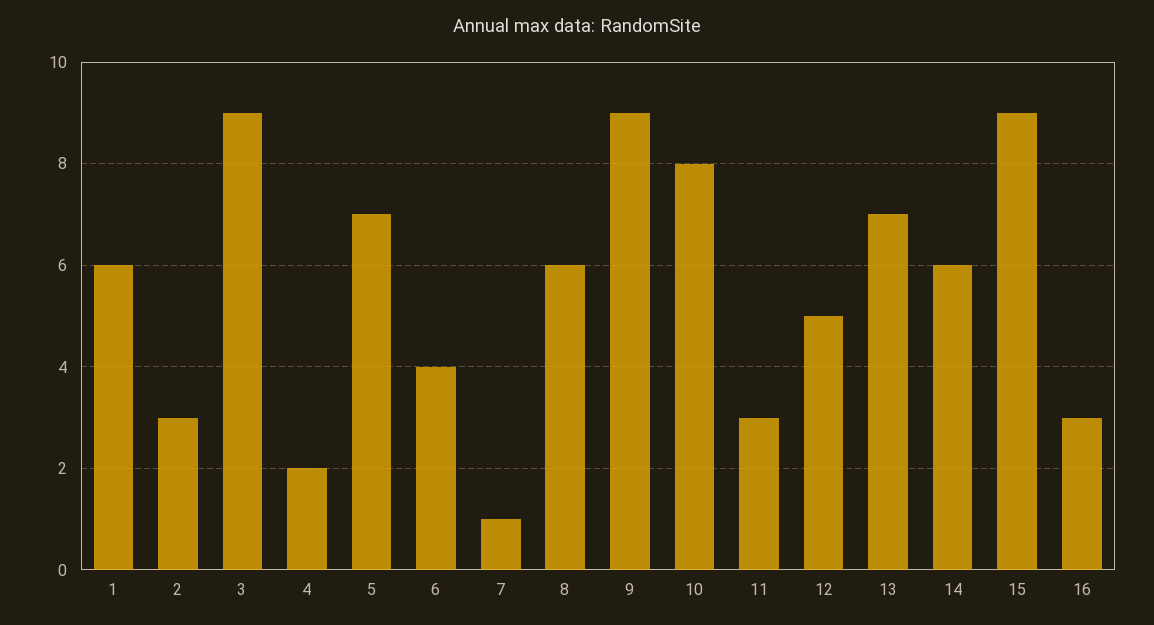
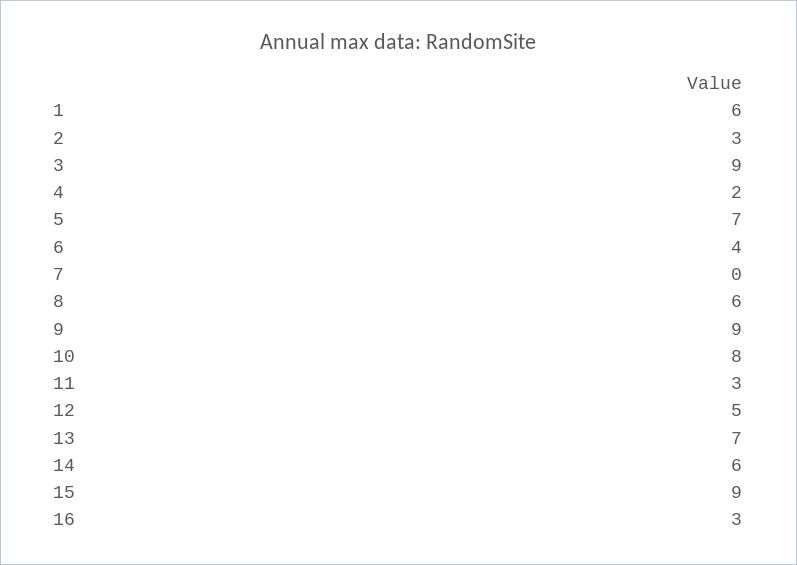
7: 1 -> 0

